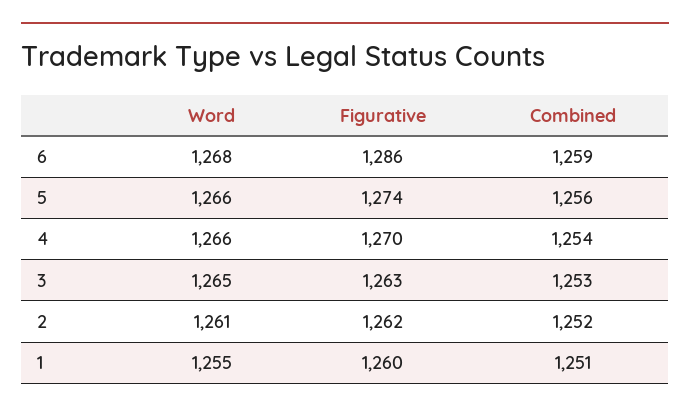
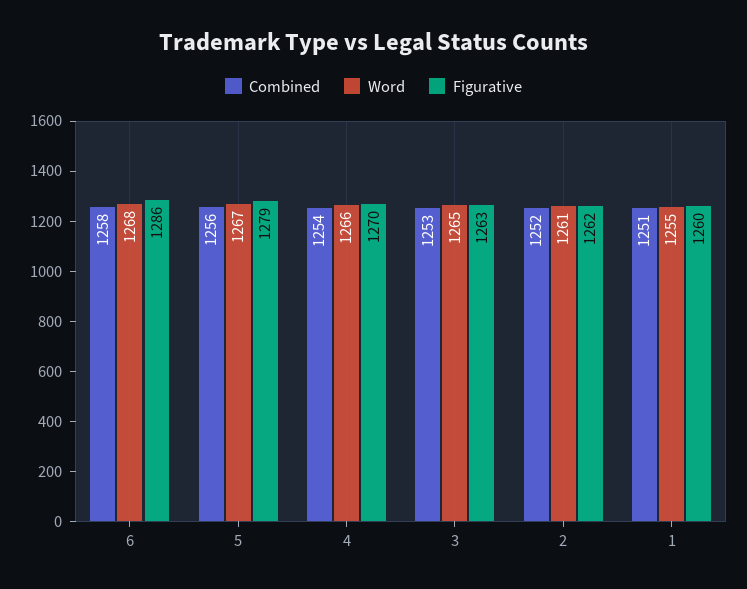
Combined, 6: 1259 -> 1258
Word, 5: 1266 -> 1267
Figurative, 5: 1274 -> 1279

